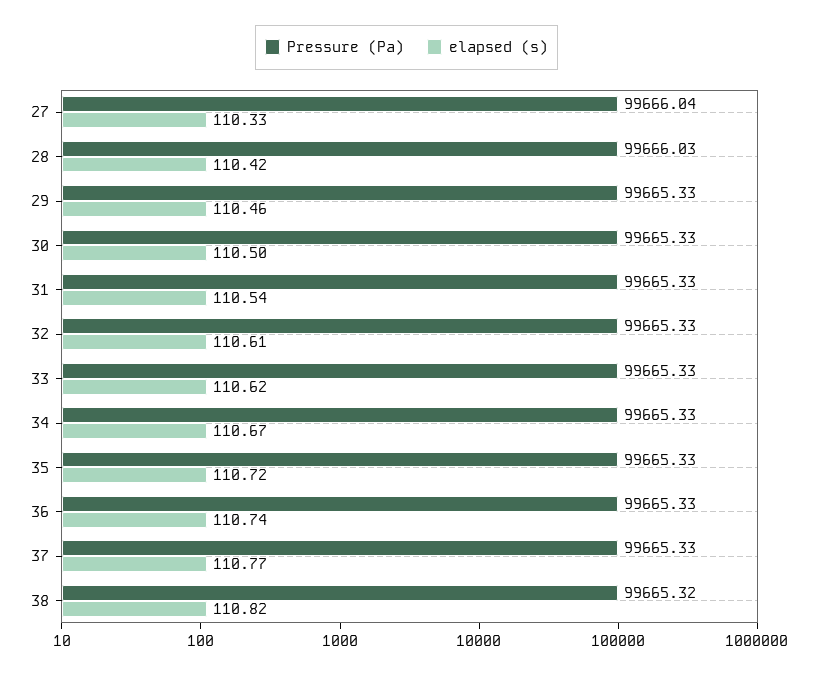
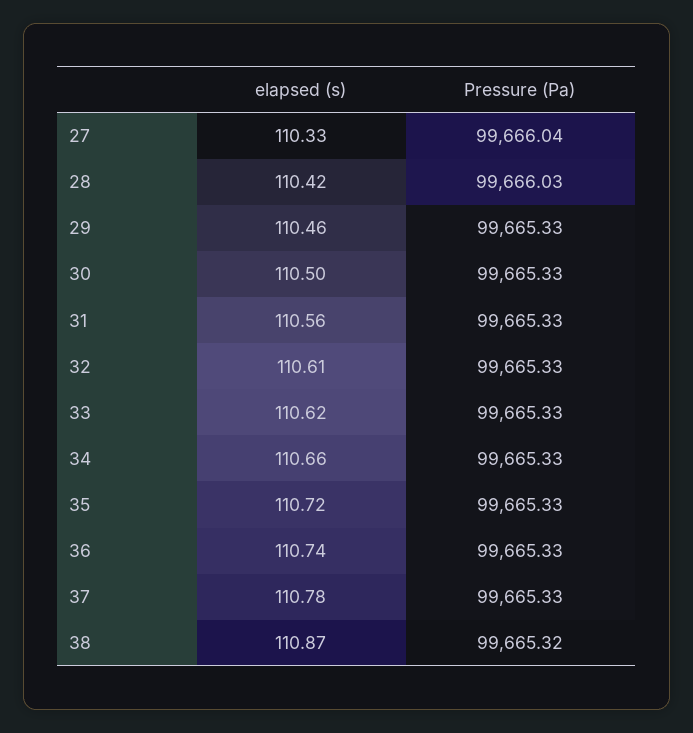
elapsed (s), 31: 110.54 -> 110.56
elapsed (s), 34: 110.67 -> 110.66
elapsed (s), 37: 110.77 -> 110.78
elapsed (s), 38: 110.82 -> 110.87

